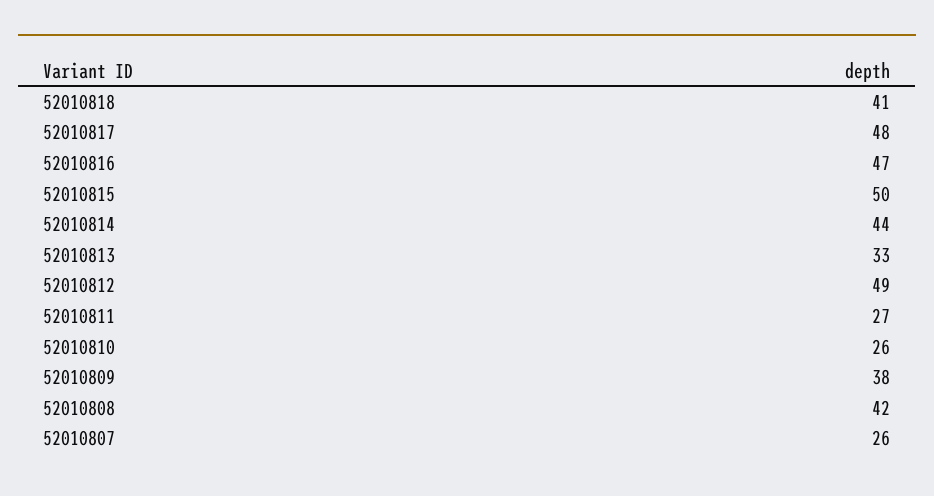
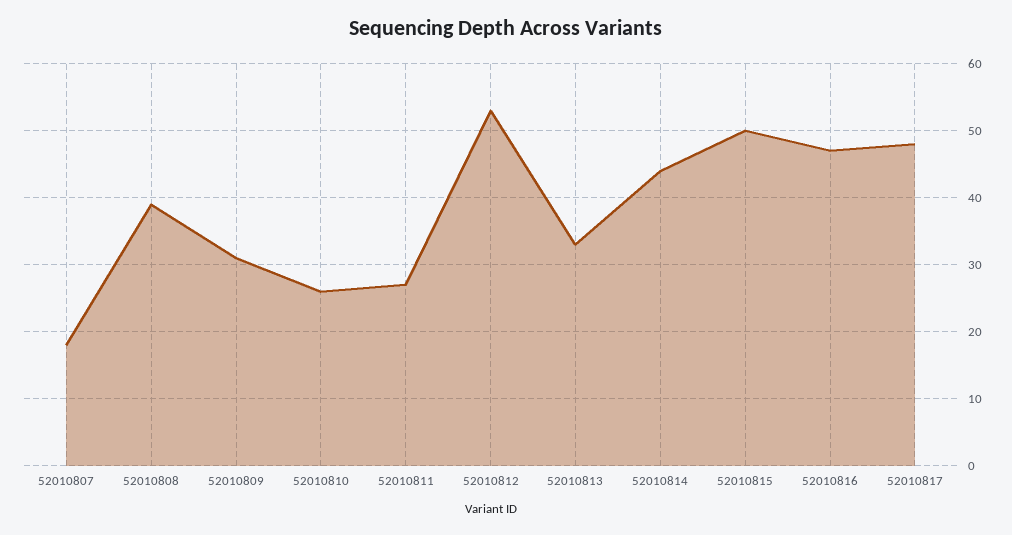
52010818: 41 -> none
52010812: 49 -> 53
52010809: 38 -> 31
52010808: 42 -> 39
52010807: 26 -> 18

